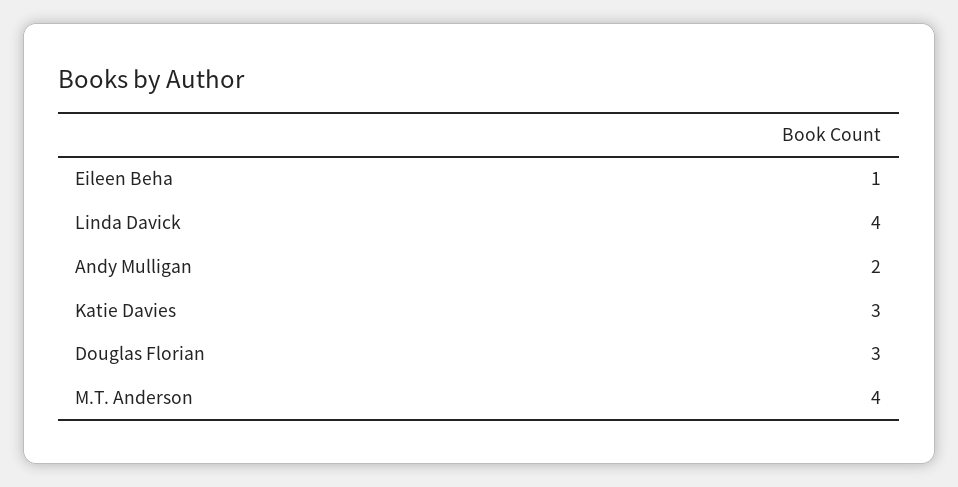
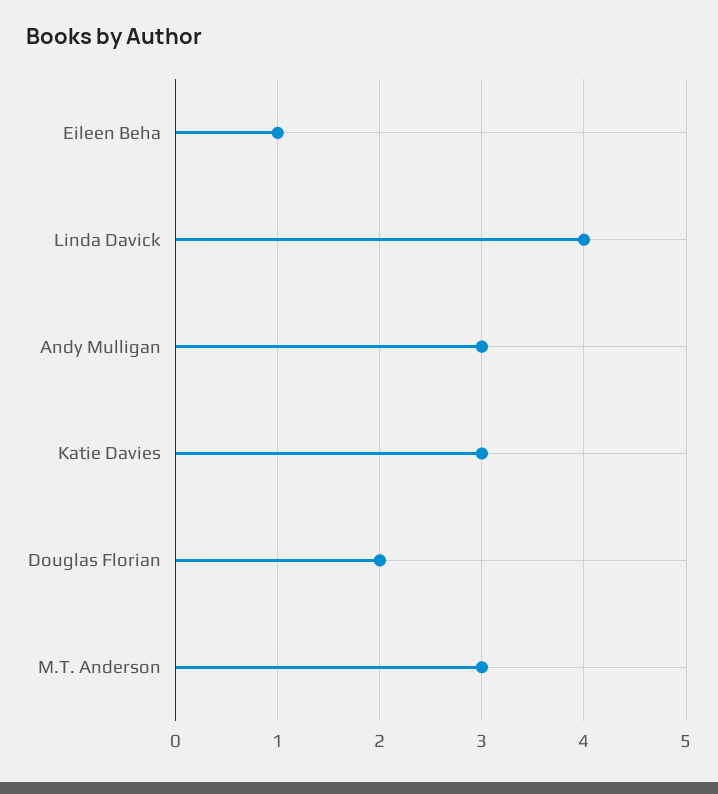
Andy Mulligan: 2 -> 3
Douglas Florian: 3 -> 2
M.T. Anderson: 4 -> 3

